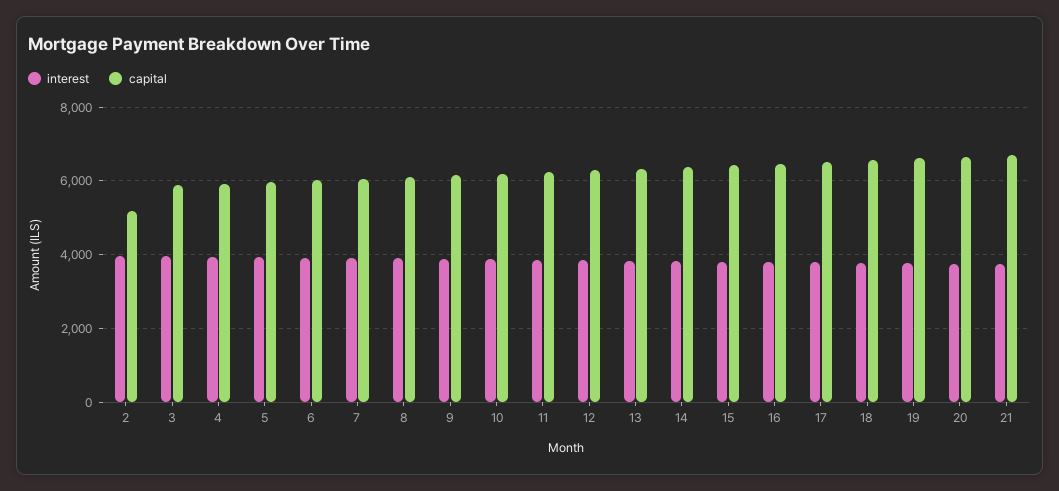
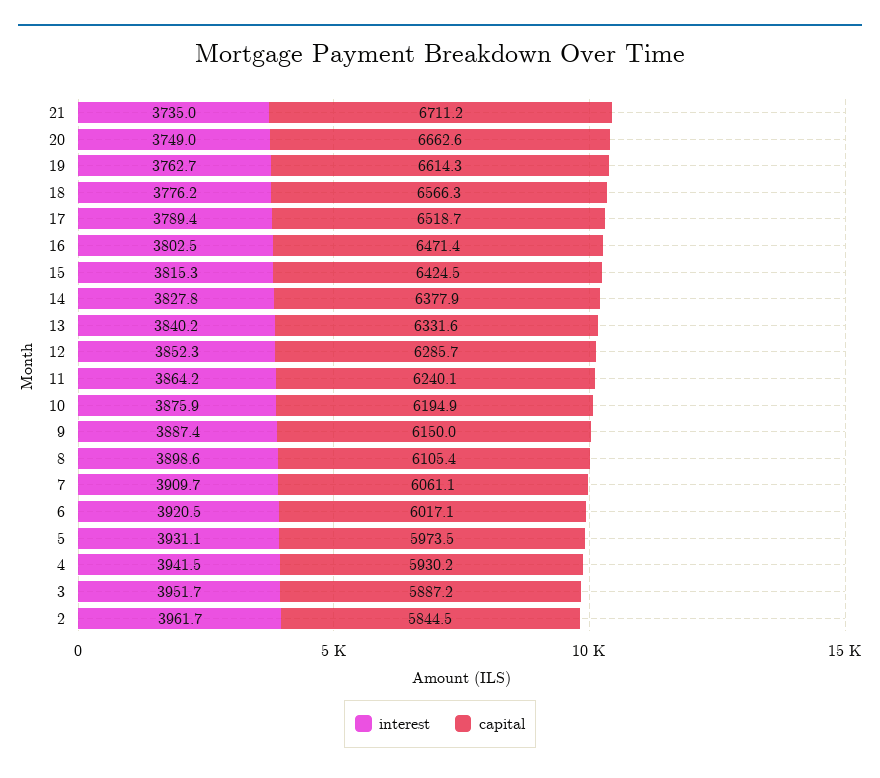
capital, 2: 5200 -> 5844.5

